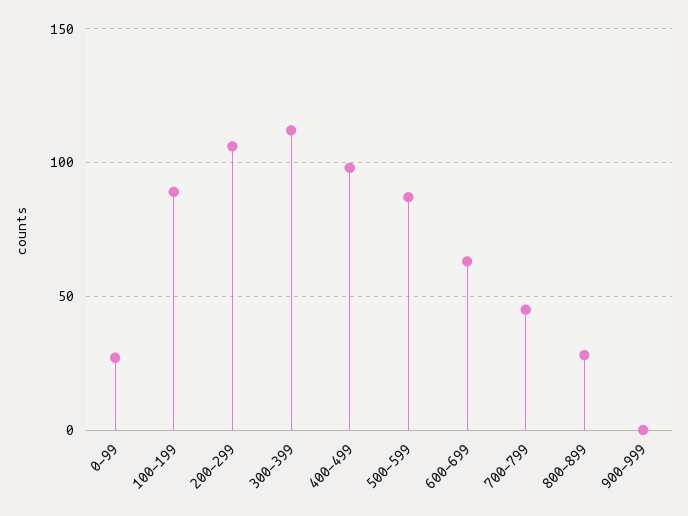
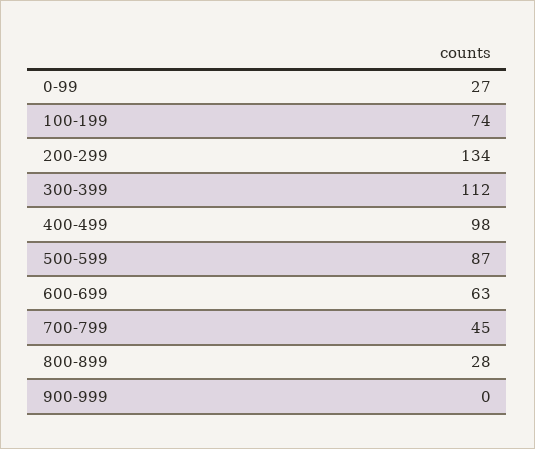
100-199: 90 -> 74
200-299: 105 -> 134

